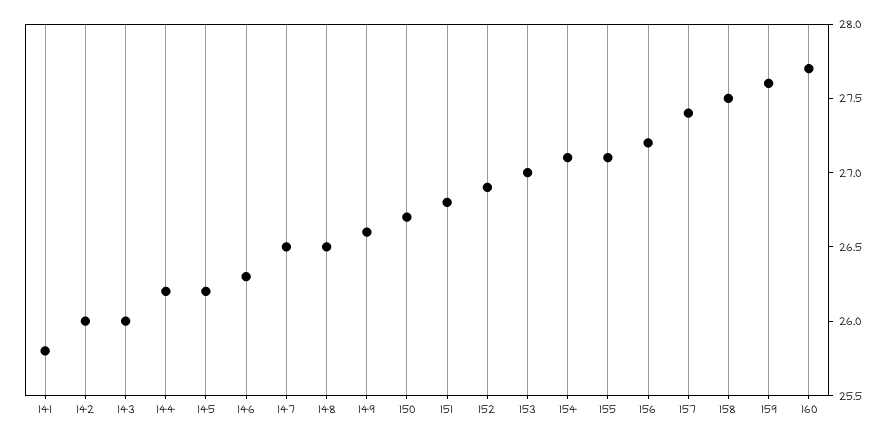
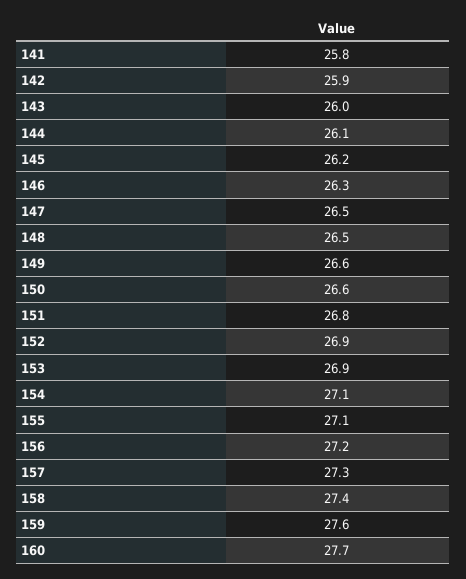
142: 26 -> 25.9
144: 26.2 -> 26.1
150: 26.7 -> 26.6
153: 27 -> 26.9
157: 27.4 -> 27.3
158: 27.5 -> 27.4

